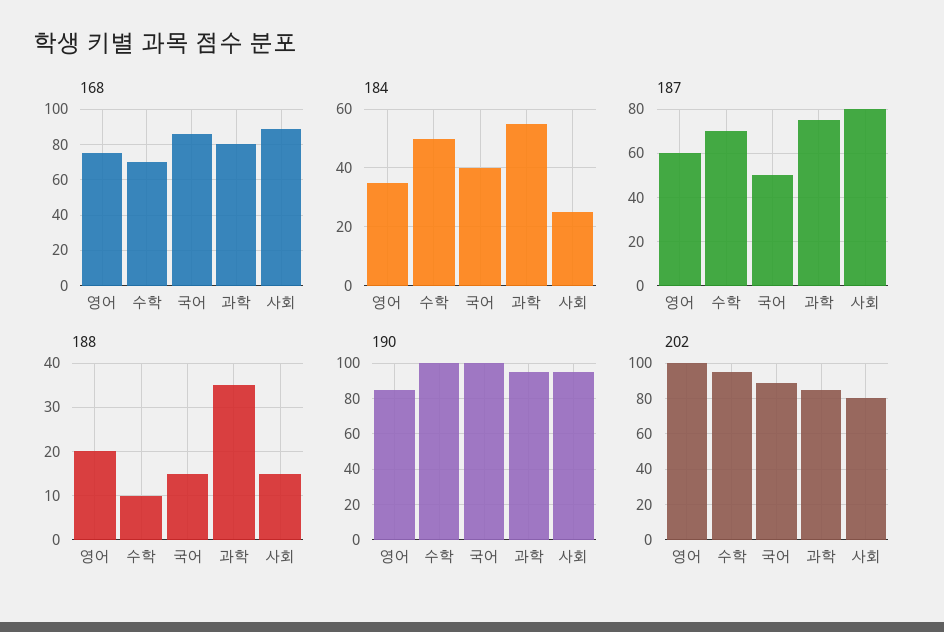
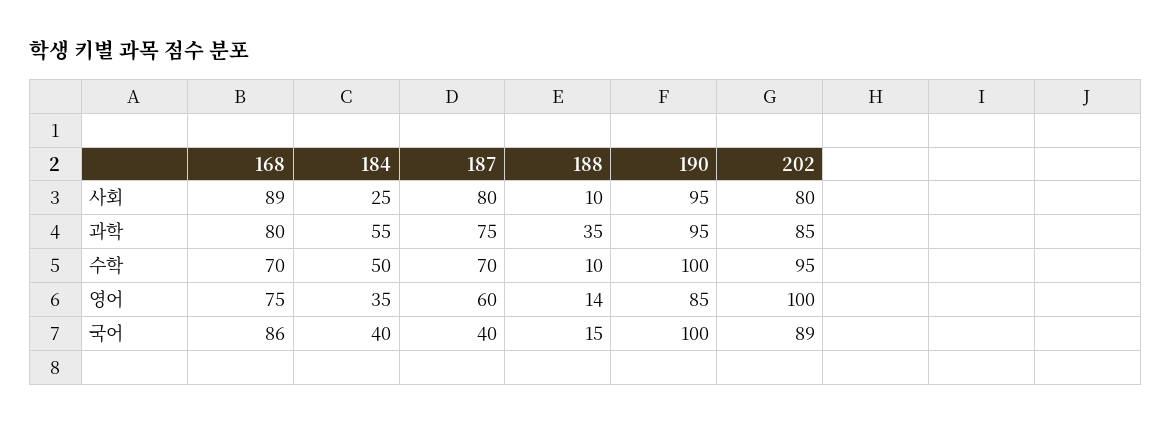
187, 국어: 50 -> 40
188, 영어: 20 -> 14
188, 사회: 15 -> 10

